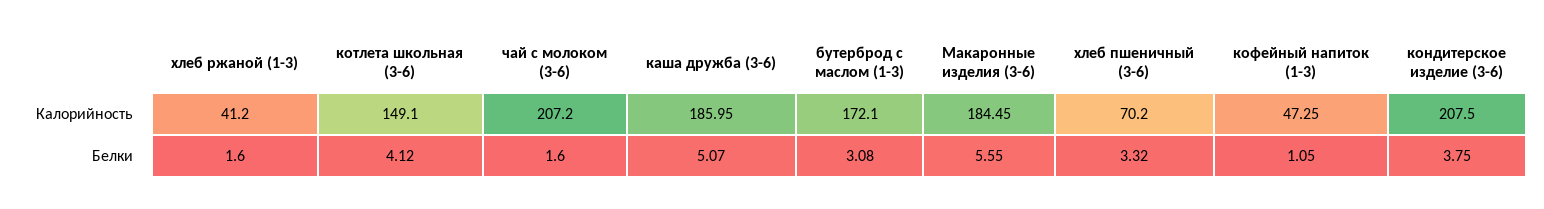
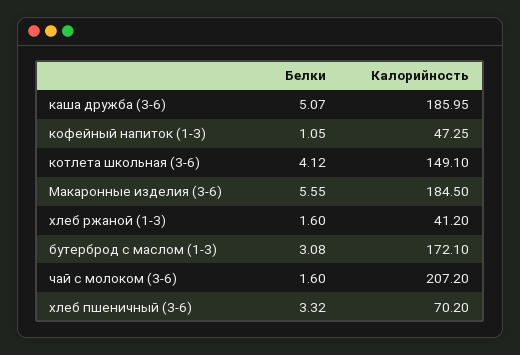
Макаронные изделия (3-6), Калорийность: 184.45 -> 184.5
кондитерское изделие (3-6), Калорийность: 207.5 -> none
кондитерское изделие (3-6), Белки: 3.75 -> none

